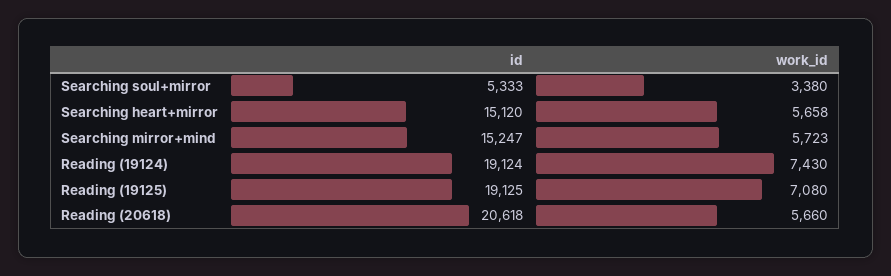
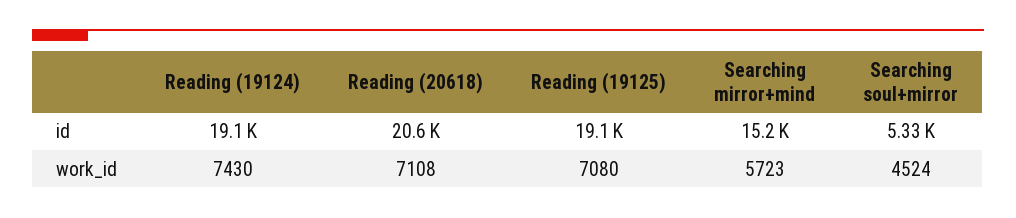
work_id, Searching soul+mirror: 3380 -> 4524
id, Searching heart+mirror: 15120 -> none
work_id, Searching heart+mirror: 5658 -> none
work_id, Reading (20618): 5660 -> 7108

